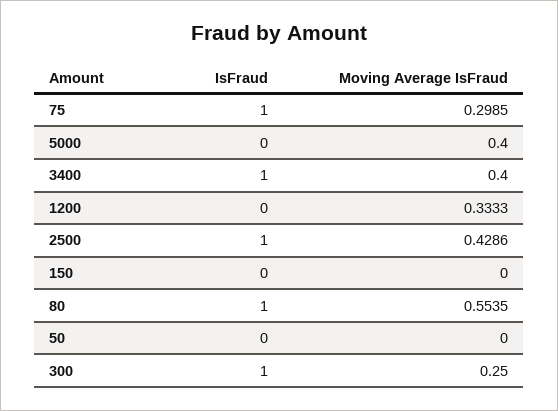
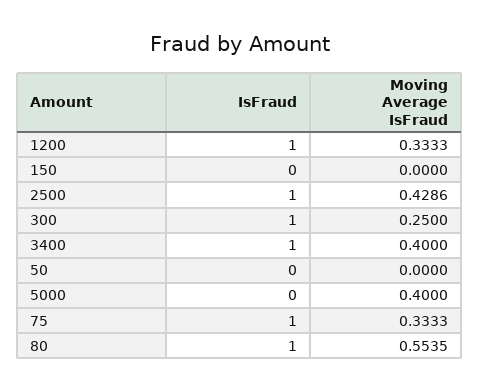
Moving Average IsFraud, 75: 0.2985 -> 0.3333
IsFraud, 1200: 0 -> 1

